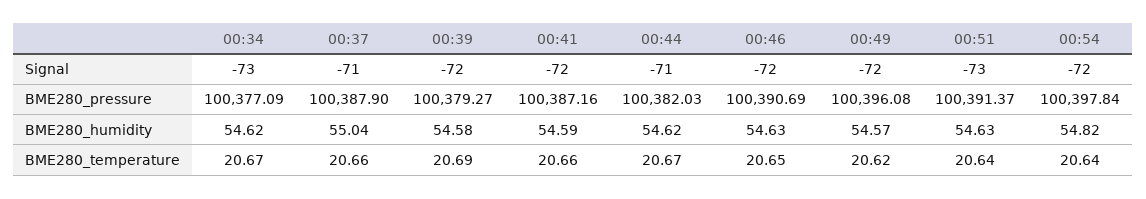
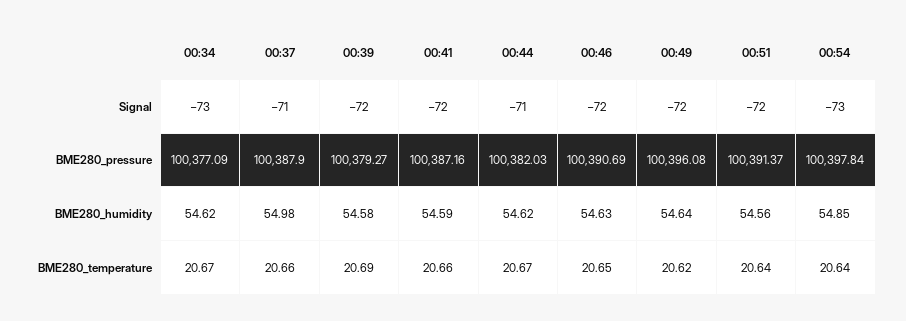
00:51, Signal: -73 -> -72
00:54, Signal: -72 -> -73
00:37, BME280_humidity: 55.04 -> 54.98
00:49, BME280_humidity: 54.57 -> 54.64
00:51, BME280_humidity: 54.63 -> 54.56
00:54, BME280_humidity: 54.82 -> 54.85

